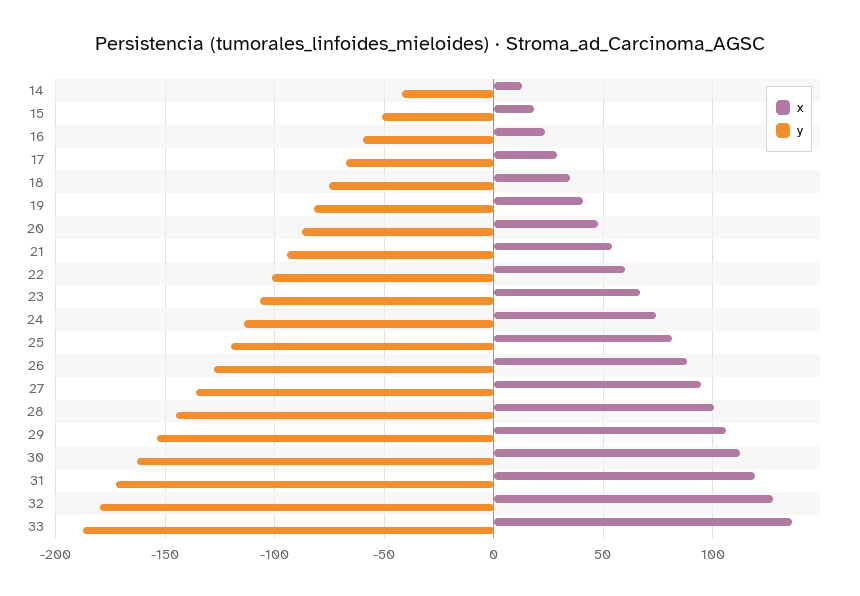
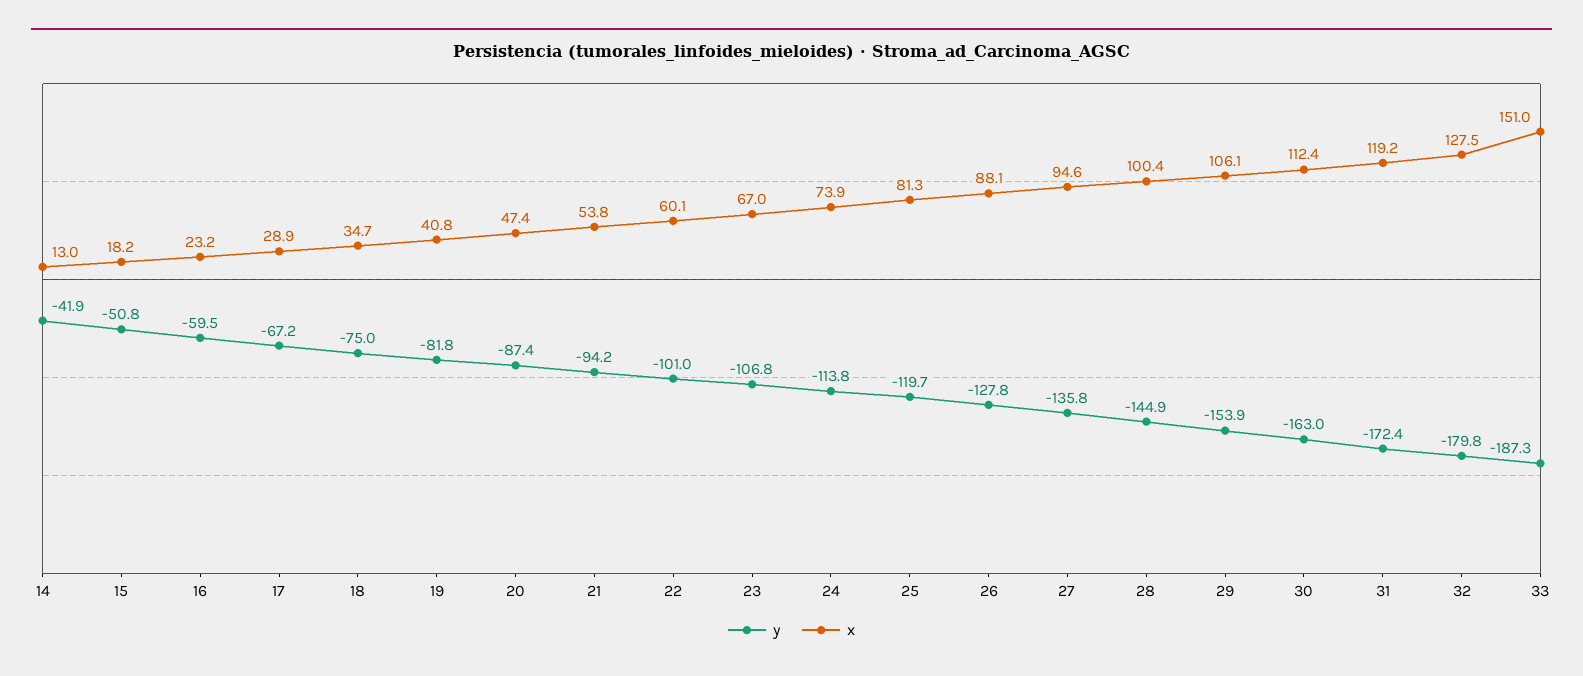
x, 33: 135 -> 151

